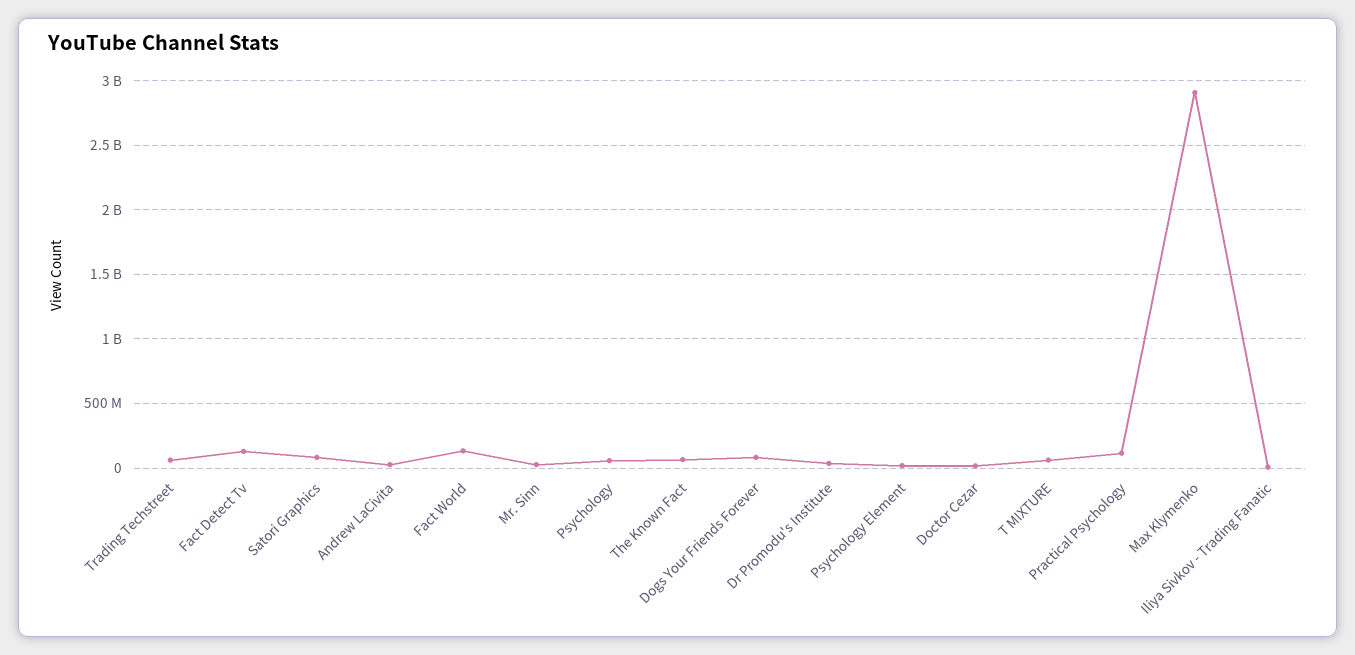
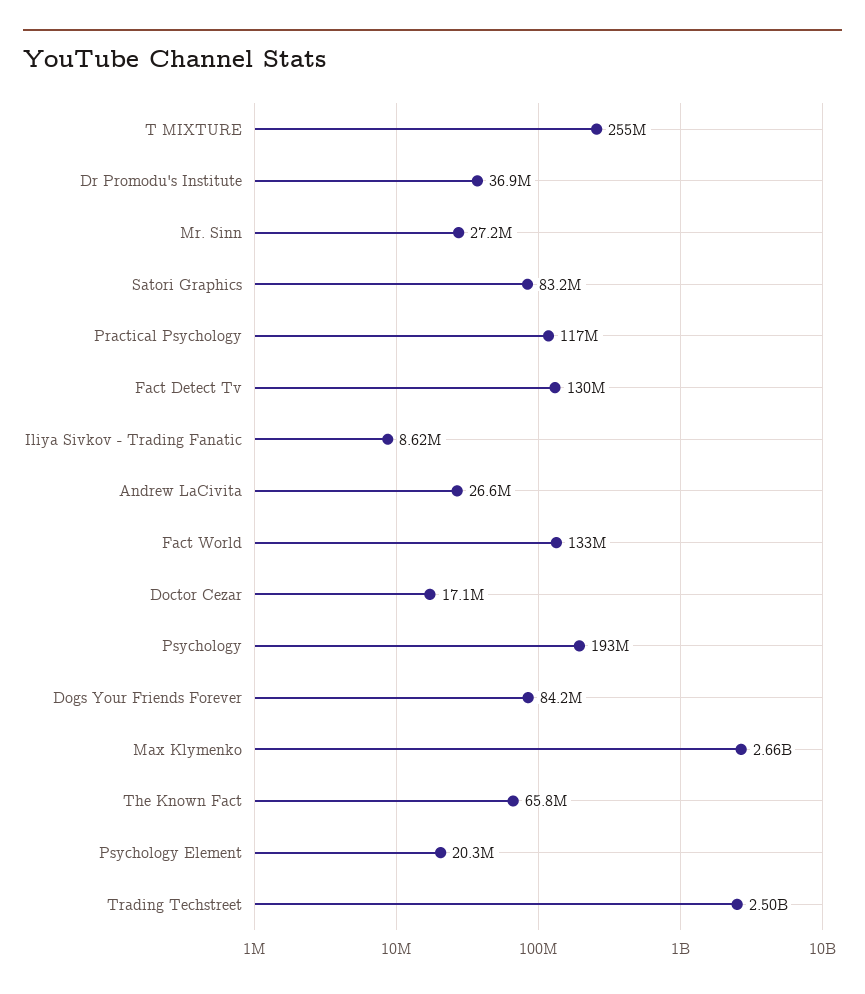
Trading Techstreet: 50000000 -> 2500000000
Psychology: 50000000 -> 193000000
T MIXTURE: 50000000 -> 255000000
Max Klymenko: 2900000000 -> 2660000000

